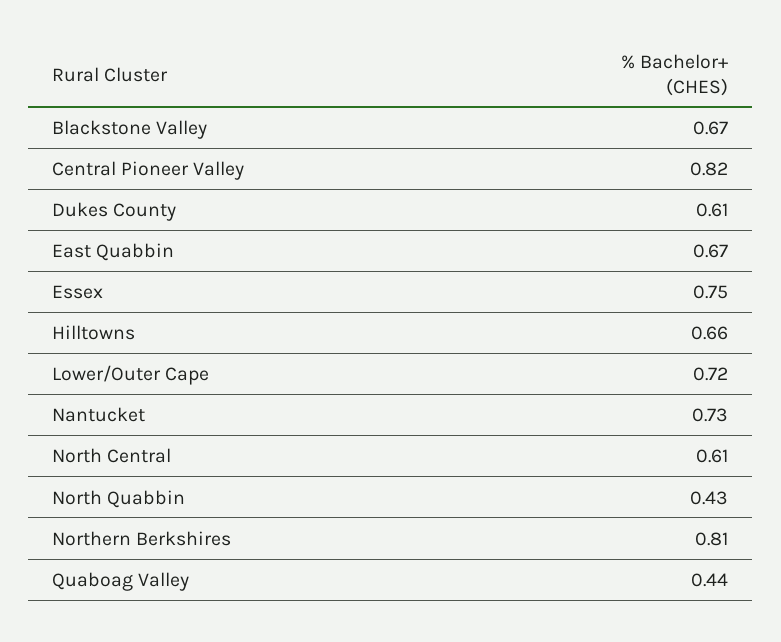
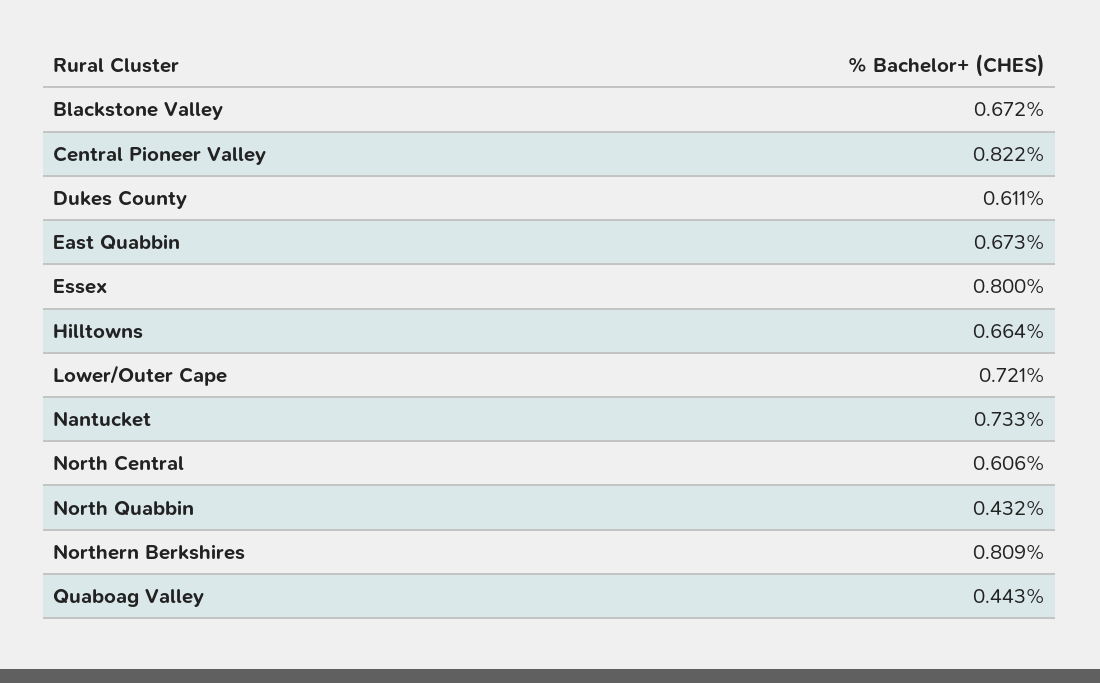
Essex: 0.75 -> 0.8

